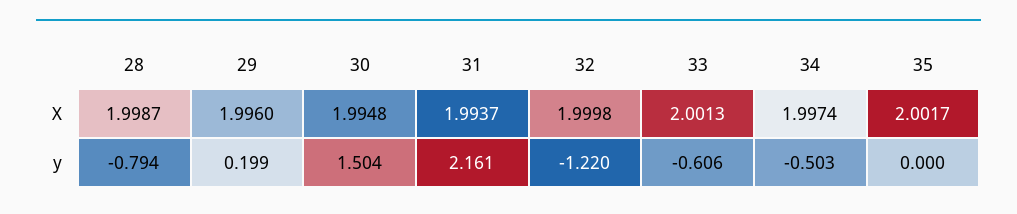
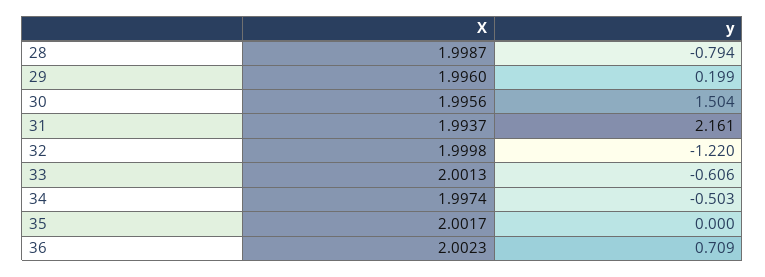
30, X: 1.9948 -> 1.9956
36, X: none -> 2.0023
36, y: none -> 0.709

